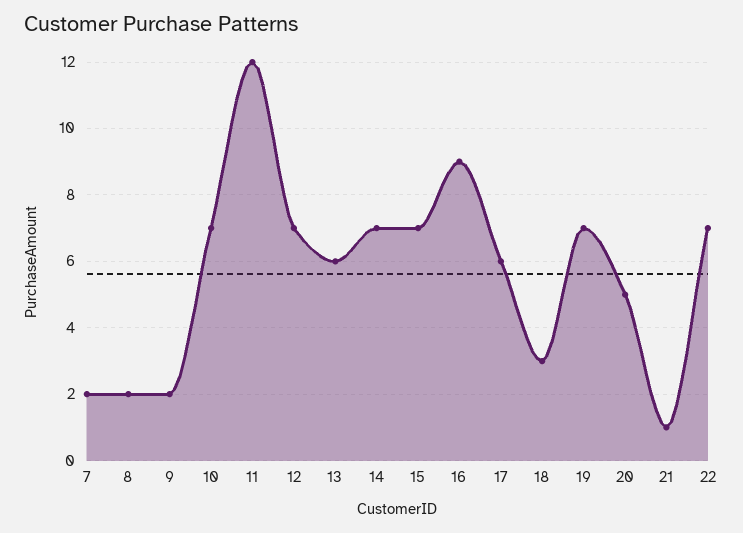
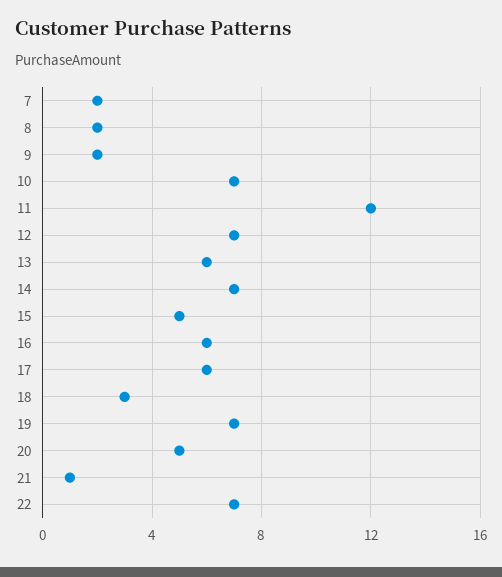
15: 7 -> 5
16: 9 -> 6

